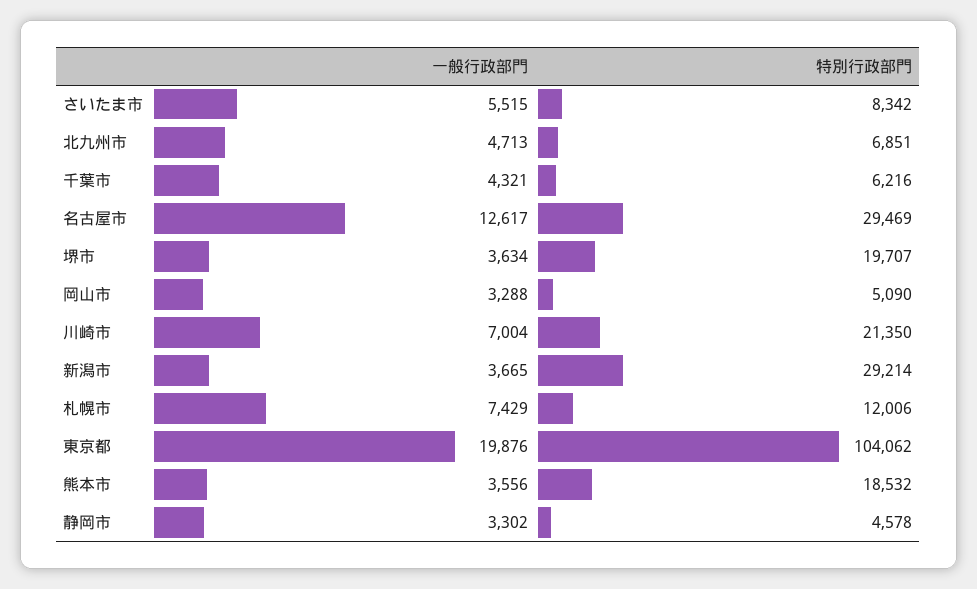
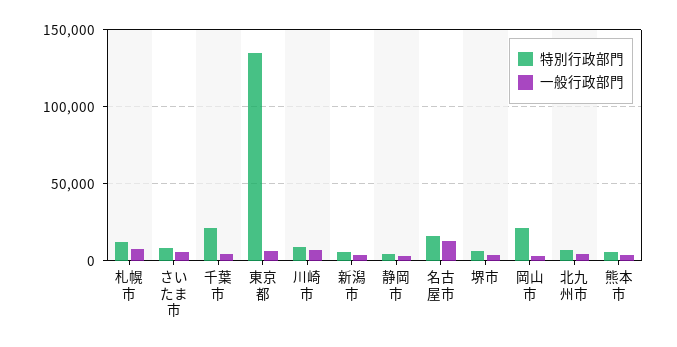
特別行政部門, 千葉市: 6216 -> 20000
特別行政部門, 名古屋市: 29469 -> 15000
特別行政部門, 堺市: 19707 -> 5000
特別行政部門, 岡山市: 5090 -> 20000
特別行政部門, 川崎市: 21350 -> 10000
特別行政部門, 新潟市: 29214 -> 5000
一般行政部門, 東京都: 19876 -> 5000
特別行政部門, 東京都: 104062 -> 135000
特別行政部門, 熊本市: 18532 -> 5000

